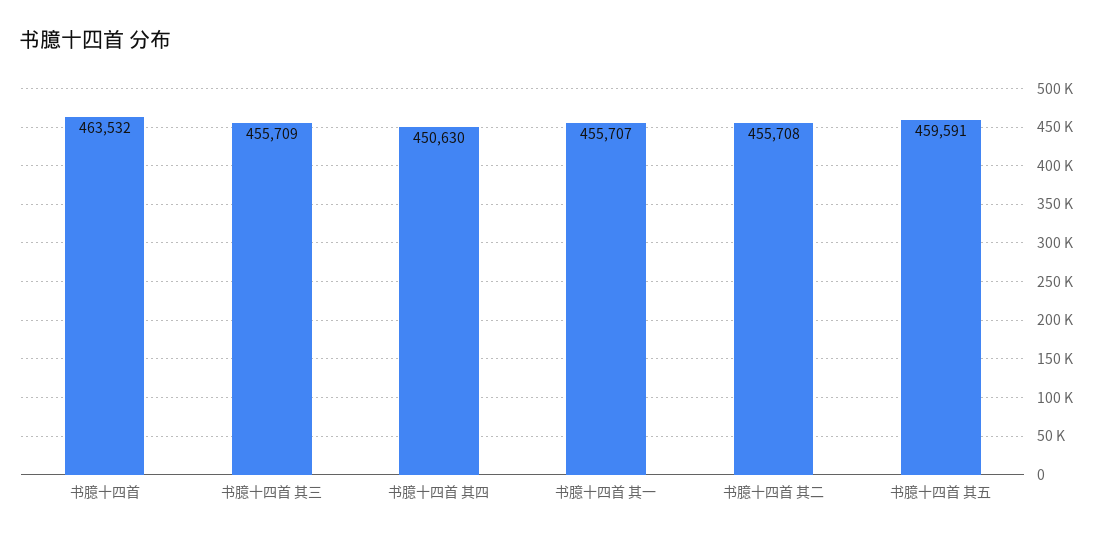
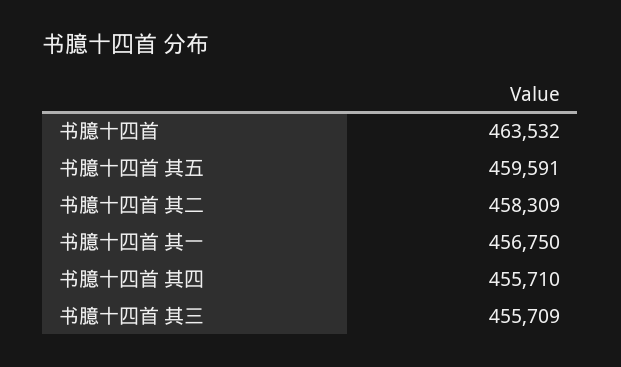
书臆十四首 其四: 450630 -> 455710
书臆十四首 其一: 455707 -> 456750
书臆十四首 其二: 455708 -> 458309

